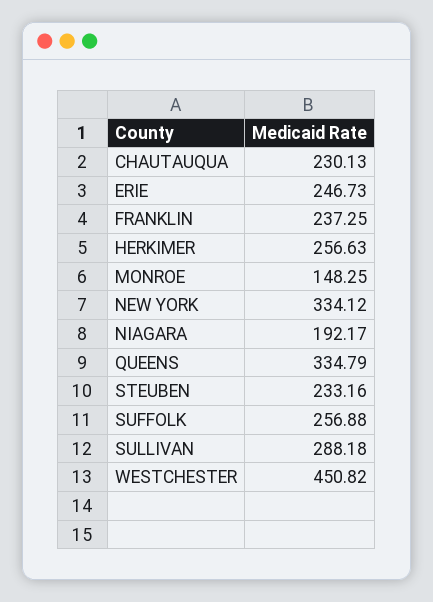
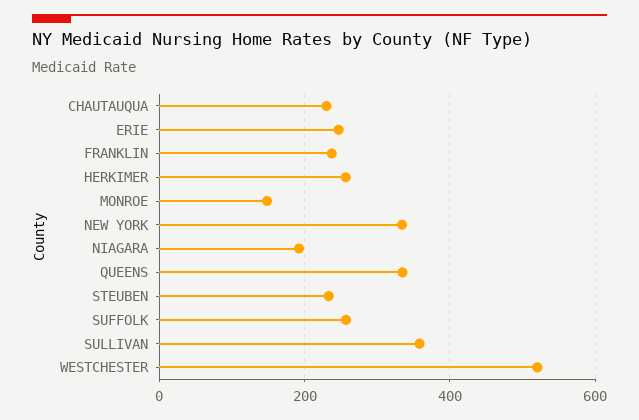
SULLIVAN: 288.18 -> 360
WESTCHESTER: 450.82 -> 520

